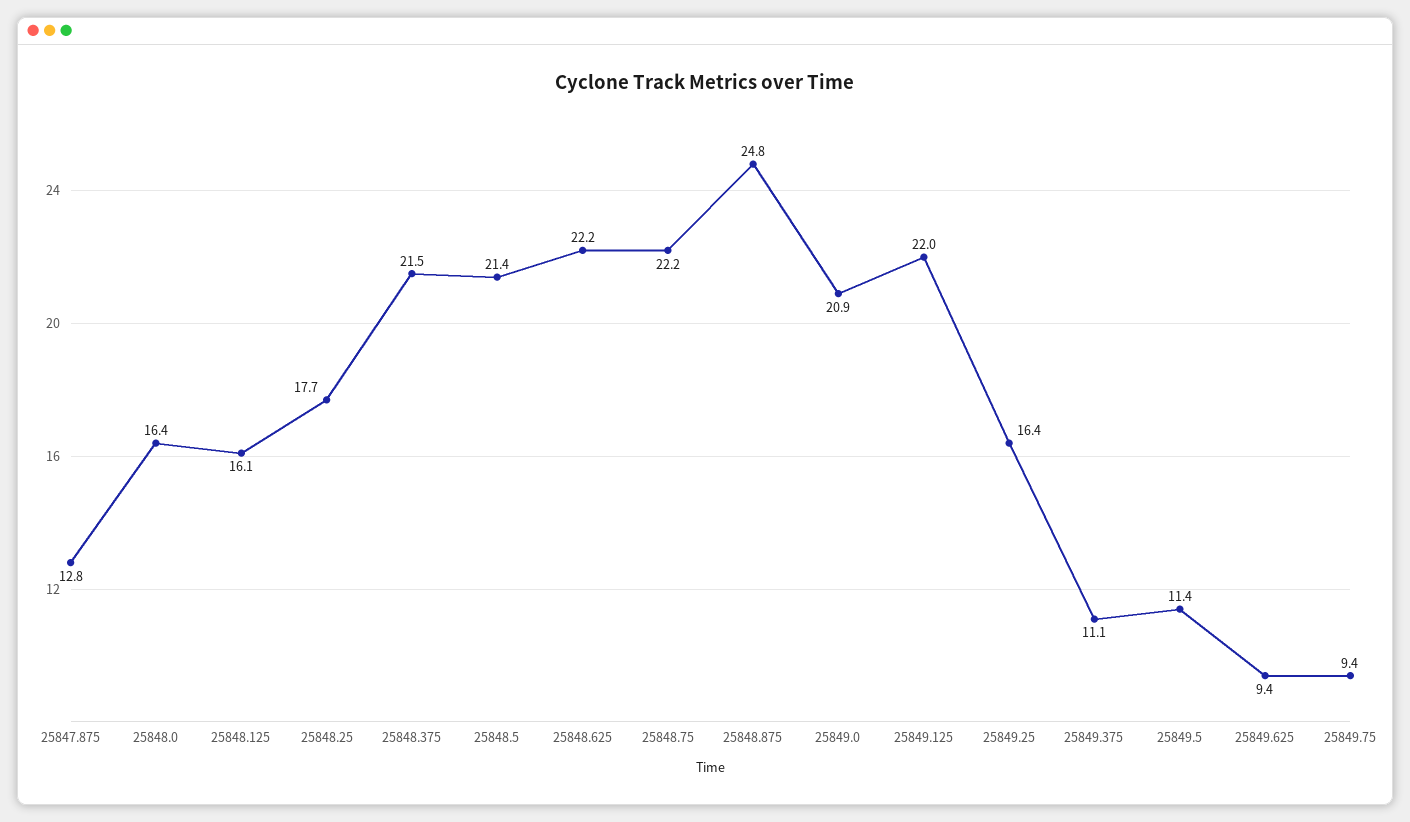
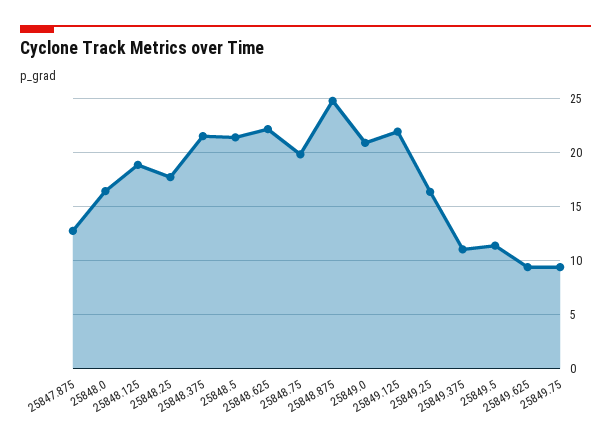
25848.125: 16.1 -> 19
25848.75: 22.2 -> 20

